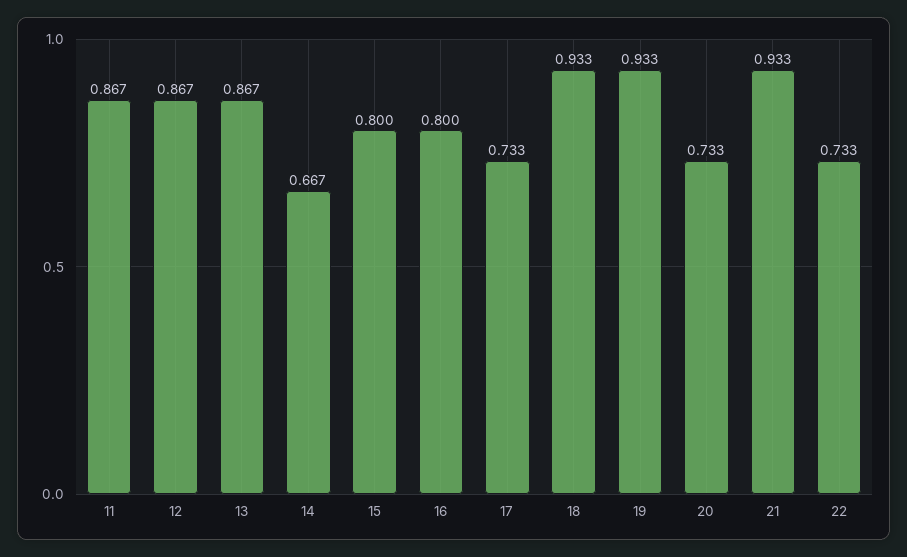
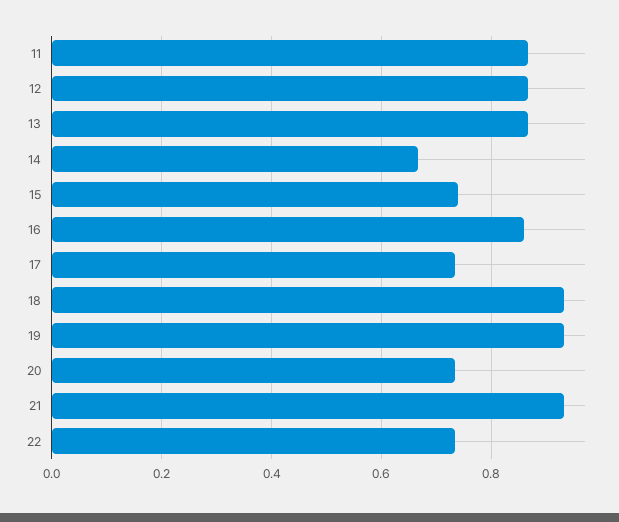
15: 0.8 -> 0.74
16: 0.8 -> 0.86

